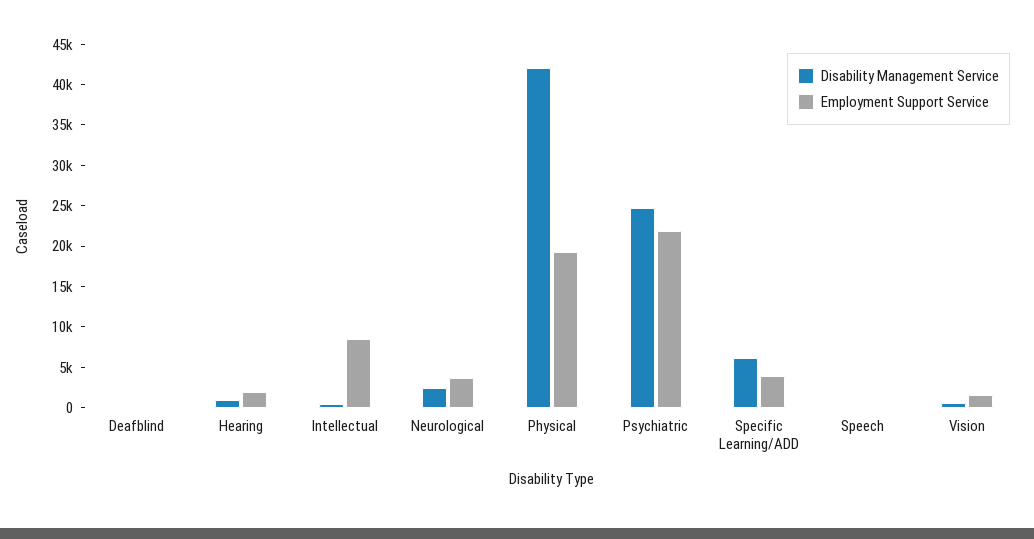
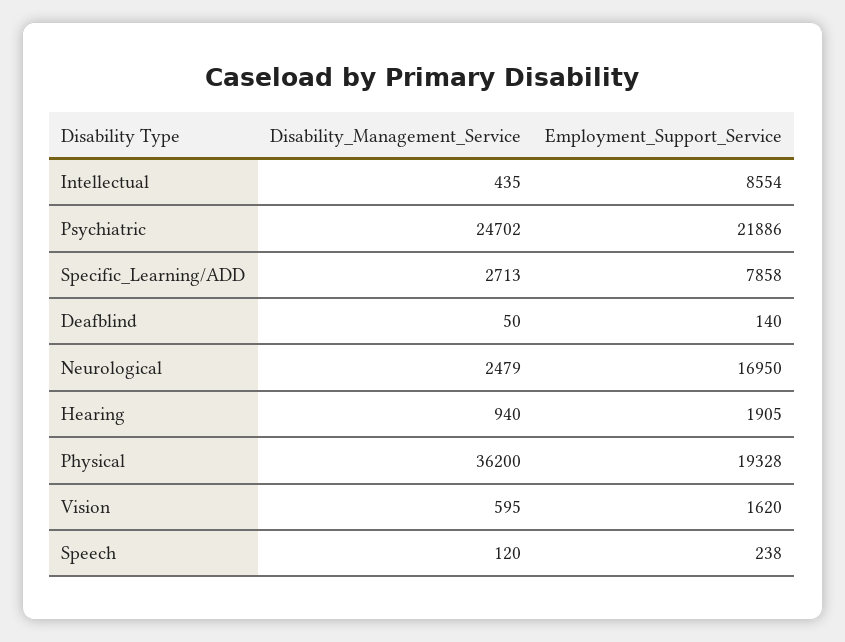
Employment Support Service, Neurological: 4000 -> 16950
Disability Management Service, Physical: 42000 -> 36200
Disability Management Service, Specific Learning/ADD: 6000 -> 2713
Employment Support Service, Specific Learning/ADD: 4000 -> 7858

